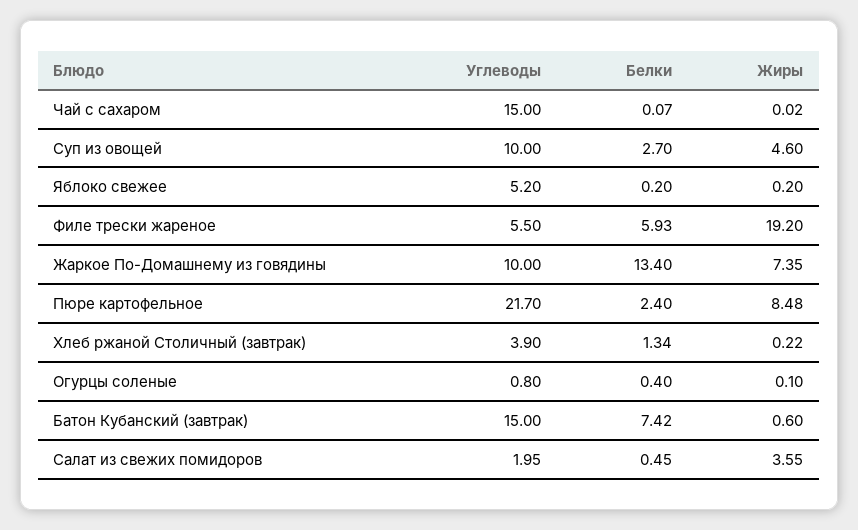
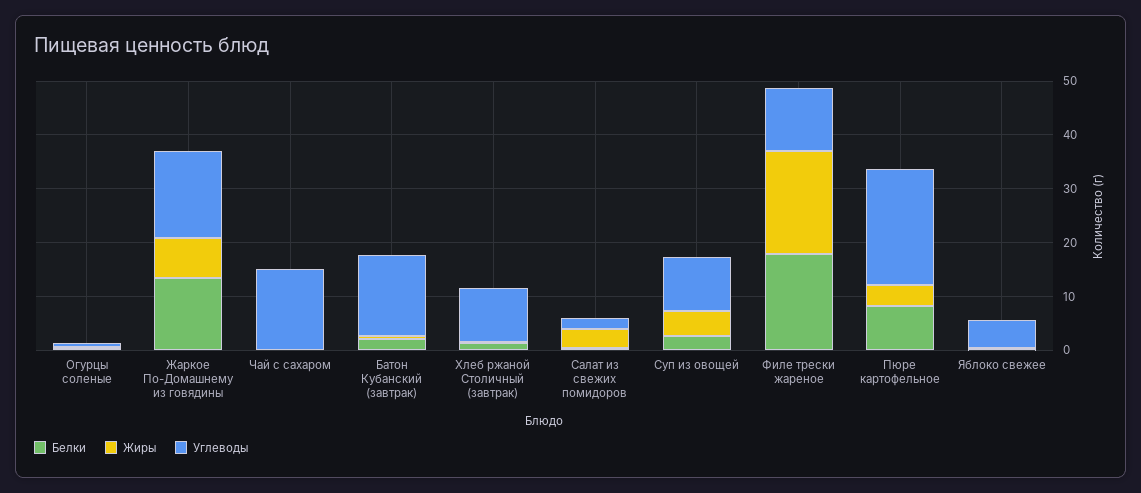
Углеводы, Филе трески жареное: 5.5 -> 12
Белки, Филе трески жареное: 5.93 -> 18
Углеводы, Жаркое По-Домашнему из говядины: 10 -> 16
Белки, Пюре картофельное: 2.4 -> 8
Жиры, Пюре картофельное: 8.48 -> 4
Углеводы, Хлеб ржаной Столичный (завтрак): 3.9 -> 10
Белки, Батон Кубанский (завтрак): 7.42 -> 2

